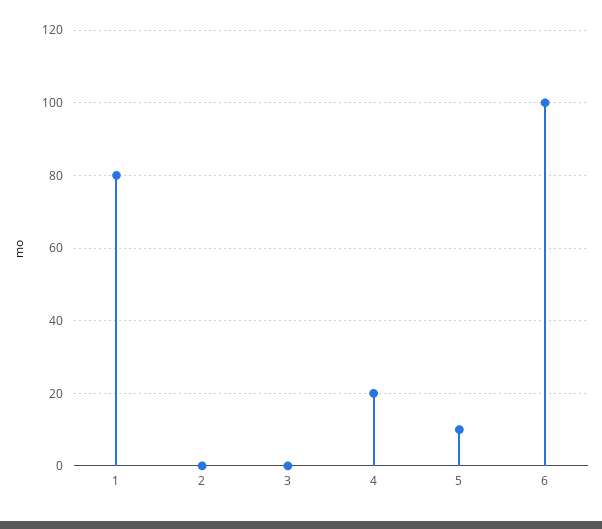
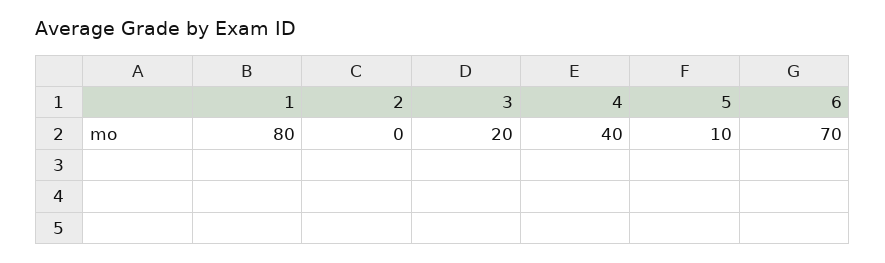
3: 0 -> 20
4: 20 -> 40
6: 100 -> 70

